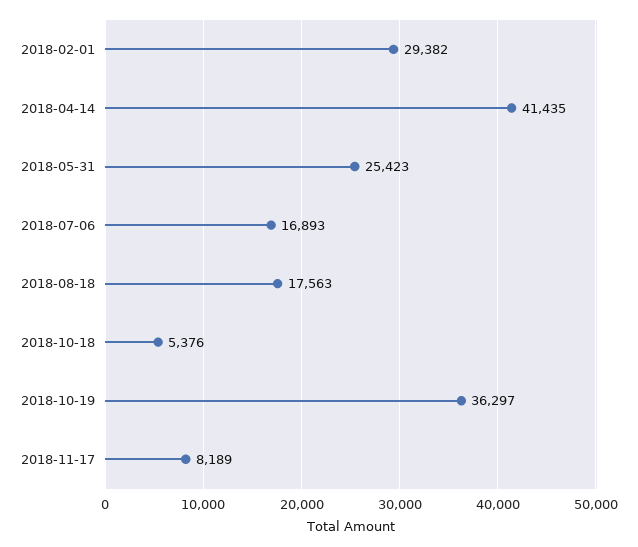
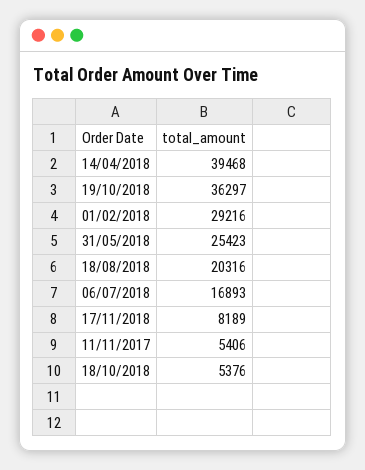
2018-02-01: 29382 -> 29216
2018-04-14: 41435 -> 39468
2018-08-18: 17563 -> 20316
11/11/2017: none -> 5406

